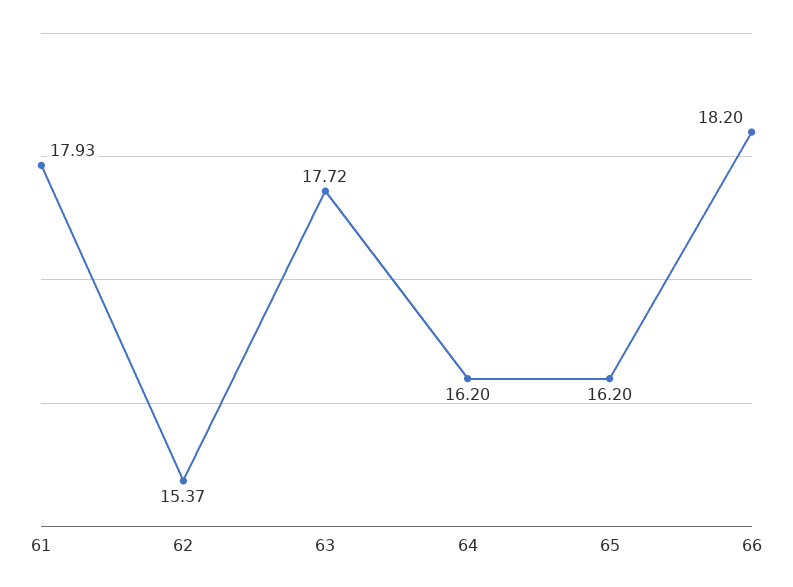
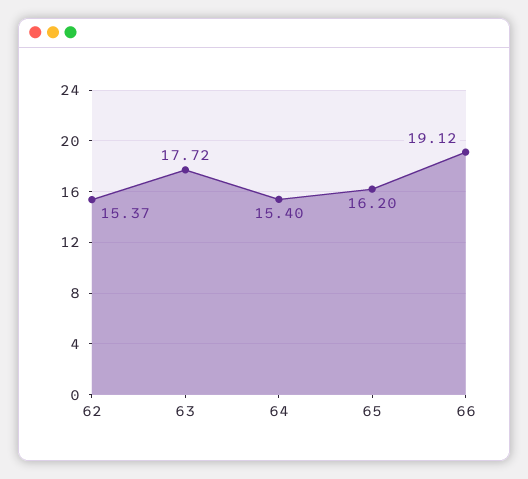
61: 17.93 -> none
64: 16.2 -> 15.4
66: 18.2 -> 19.12

